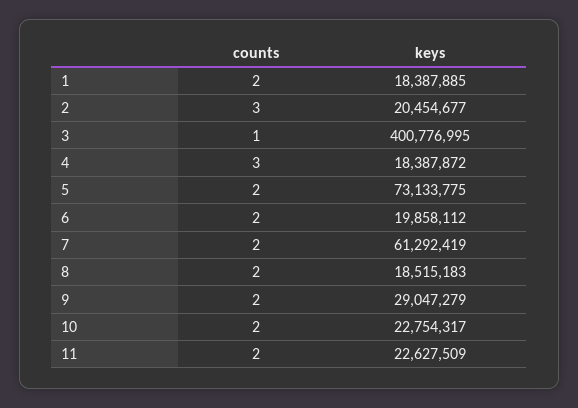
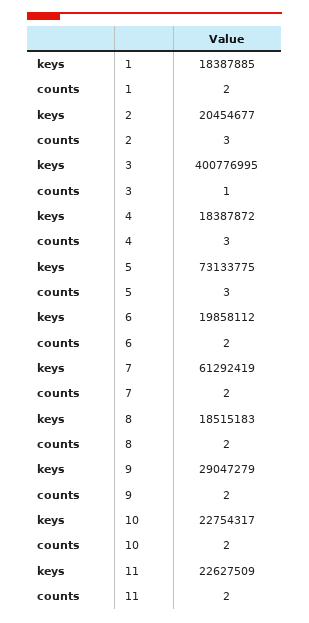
counts, 5: 2 -> 3

